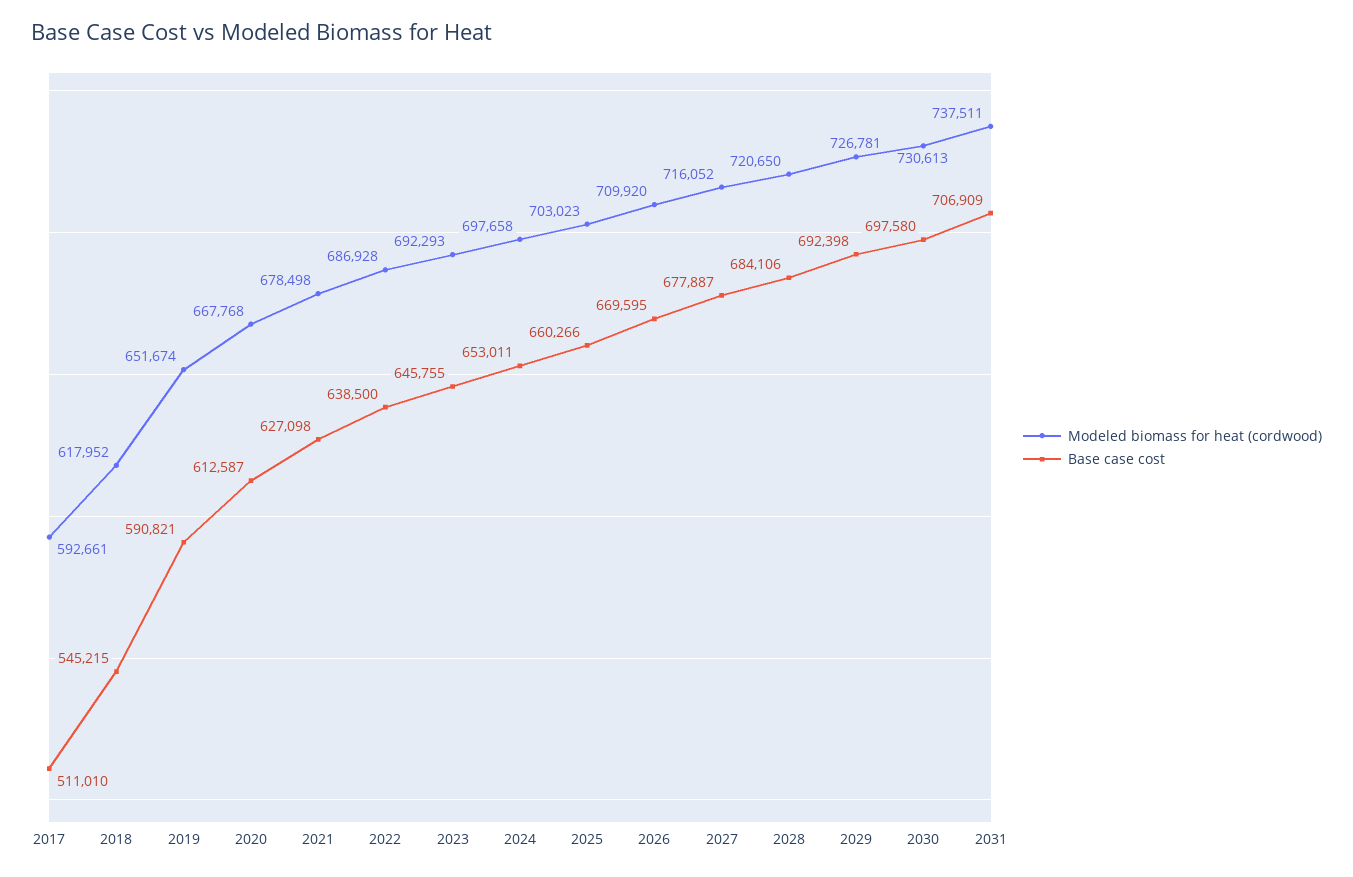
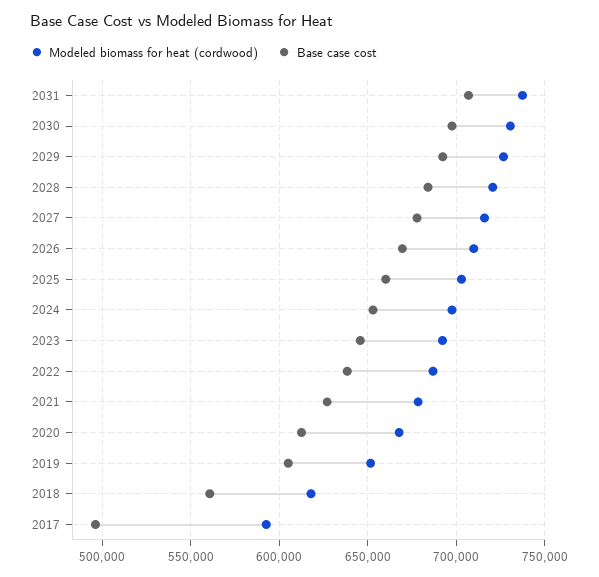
Base case cost, 2017: 511010 -> 495000
Base case cost, 2018: 545215 -> 560000
Base case cost, 2019: 590821 -> 605000

